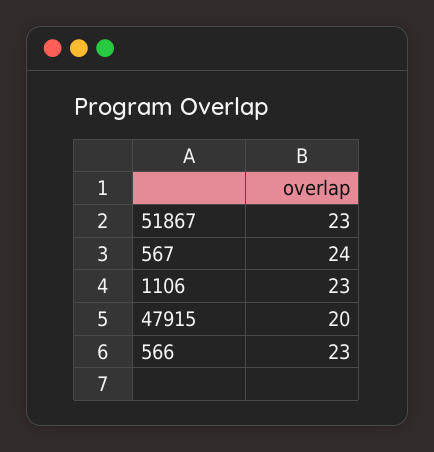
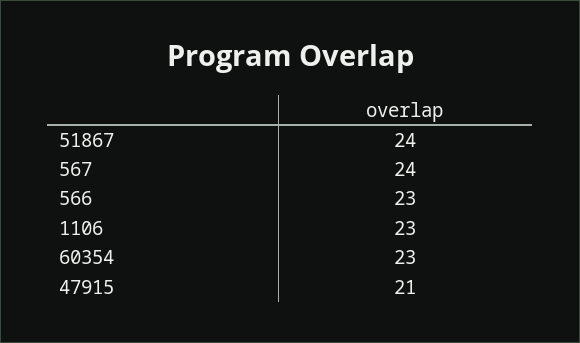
51867: 23 -> 24
47915: 20 -> 21
60354: none -> 23

